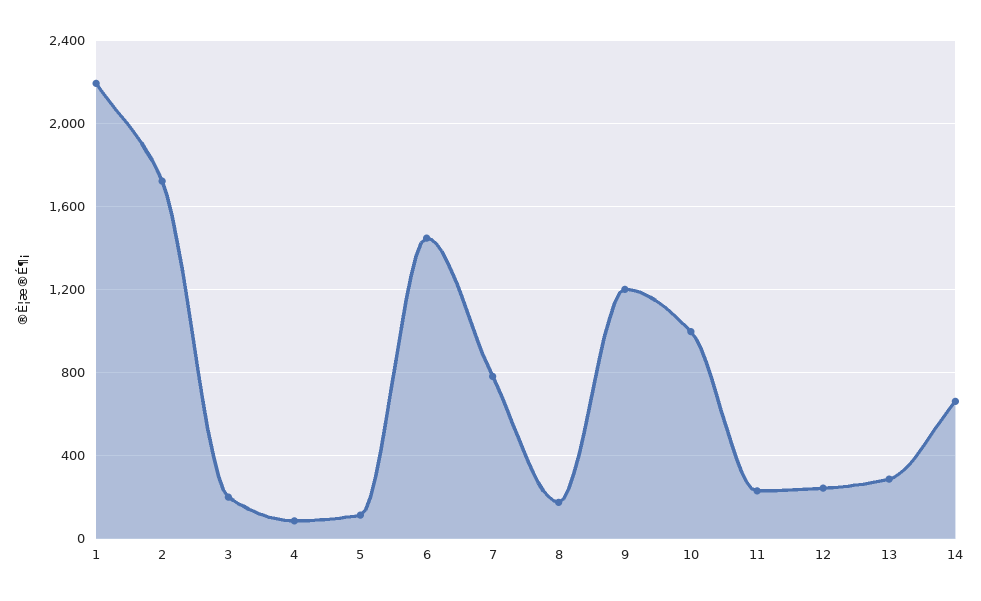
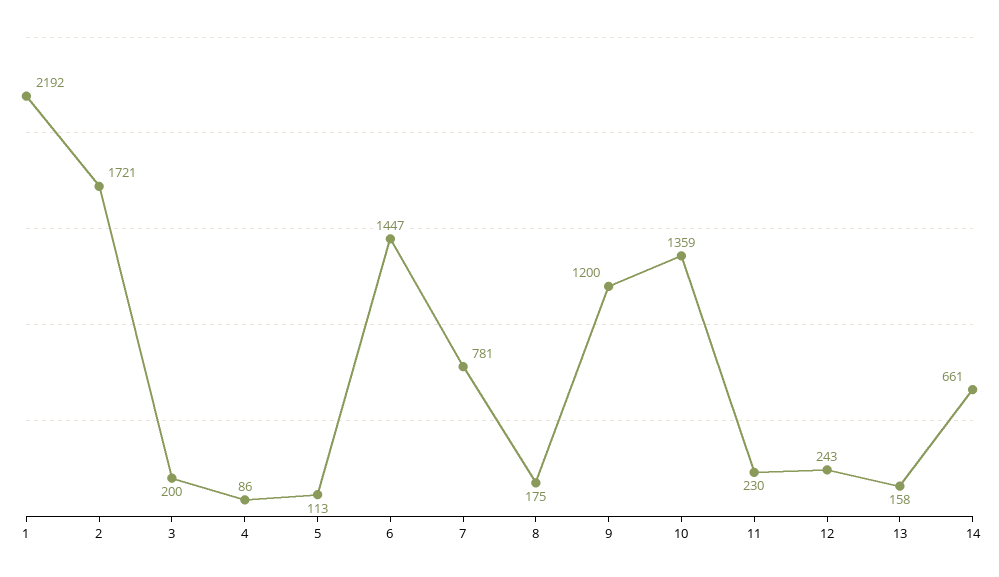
10: 1000 -> 1359
13: 300 -> 158

